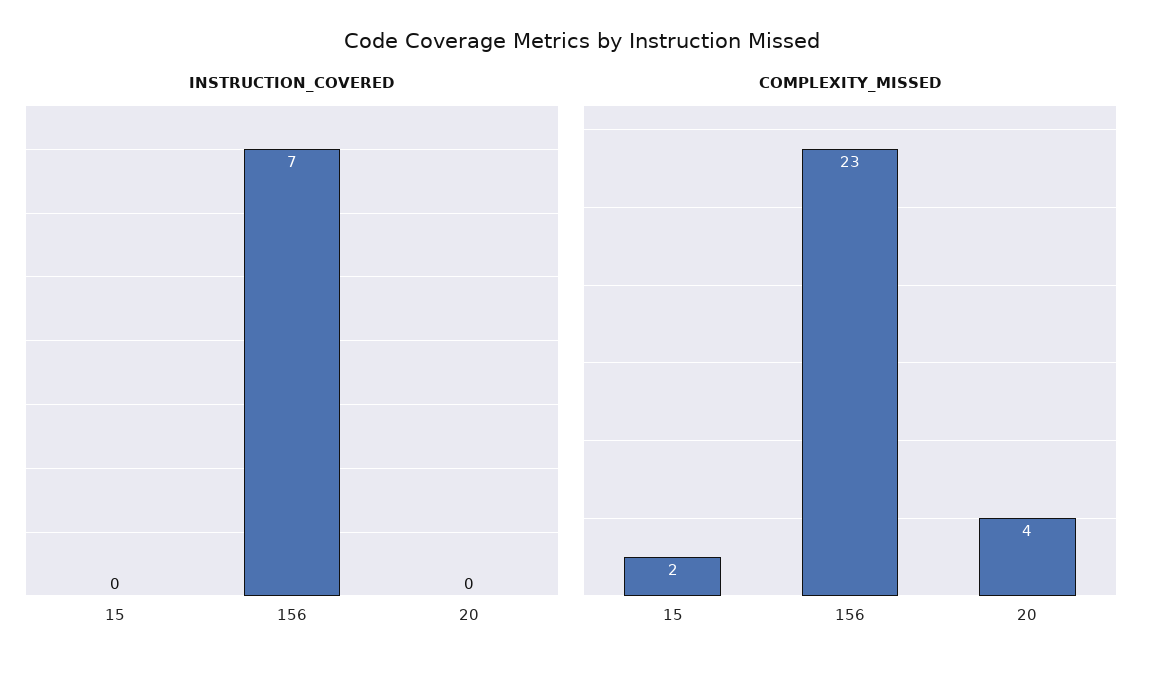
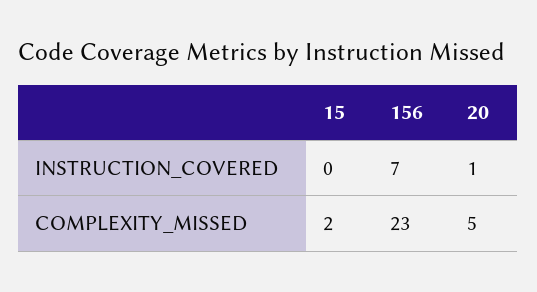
INSTRUCTION_COVERED, 20: 0 -> 1
COMPLEXITY_MISSED, 20: 4 -> 5

